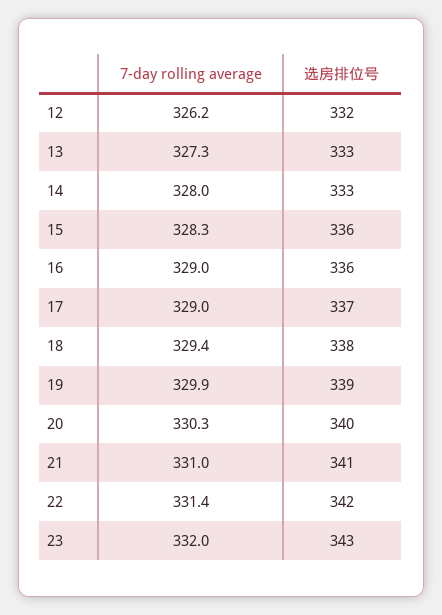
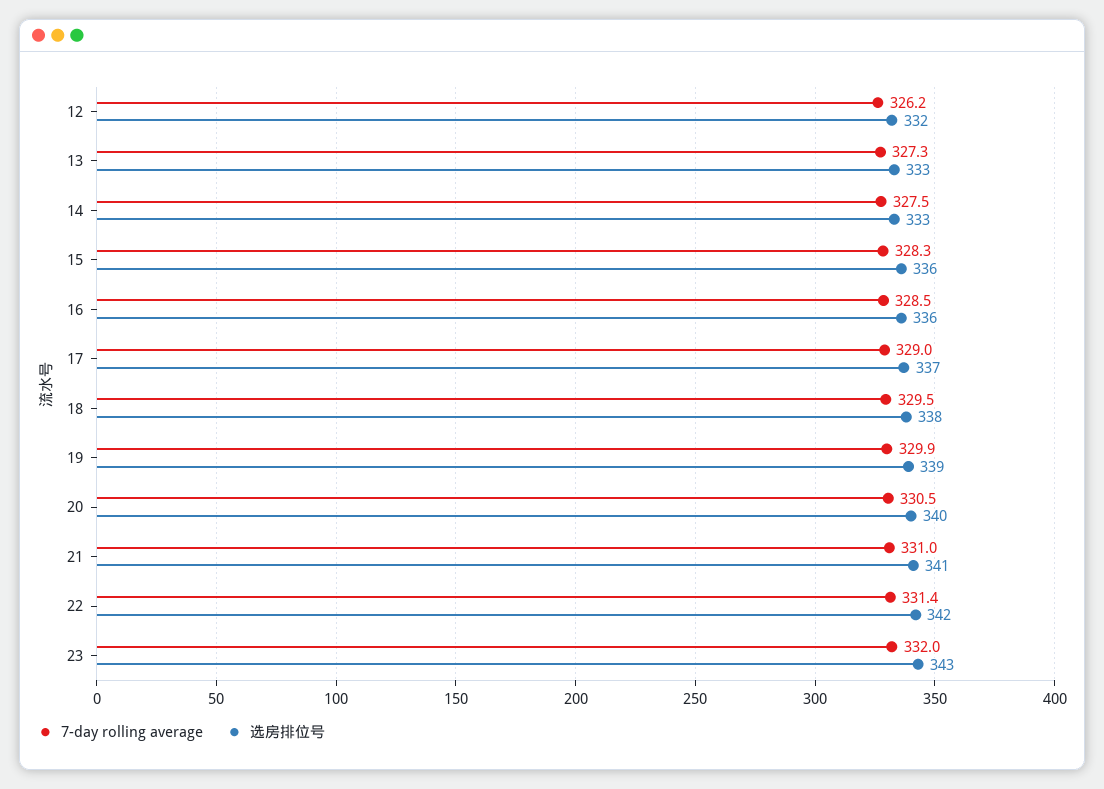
7-day rolling average, 14: 328 -> 327.5
7-day rolling average, 16: 329 -> 328.5
7-day rolling average, 18: 329.4 -> 329.5
7-day rolling average, 20: 330.3 -> 330.5

